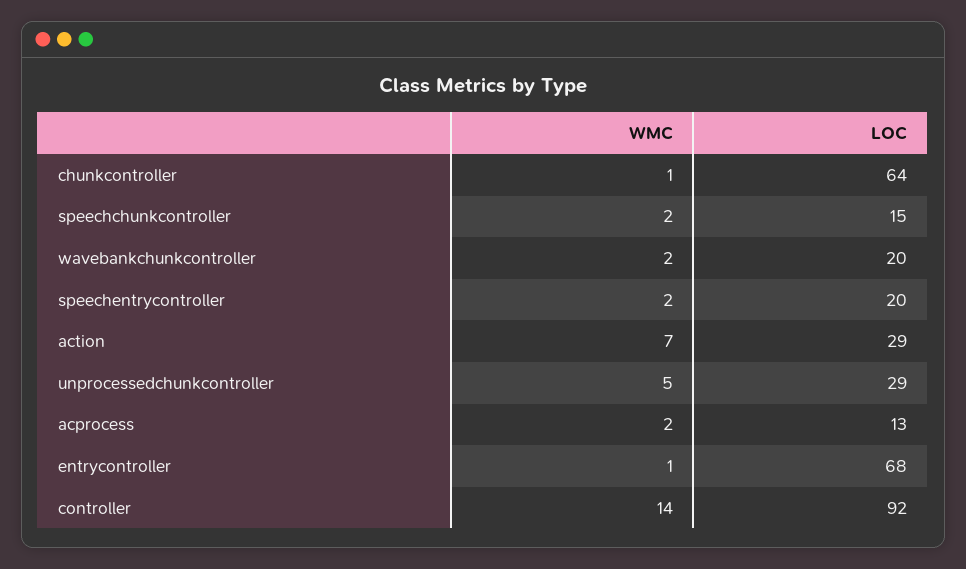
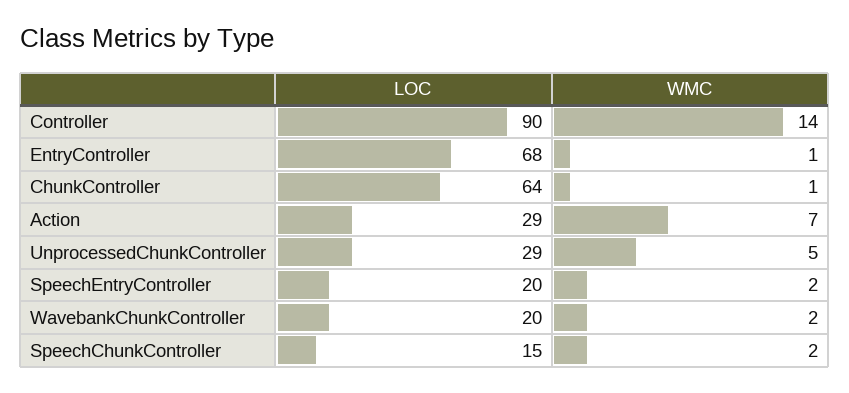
WMC, acprocess: 2 -> none
LOC, acprocess: 13 -> none
LOC, controller: 92 -> 90

